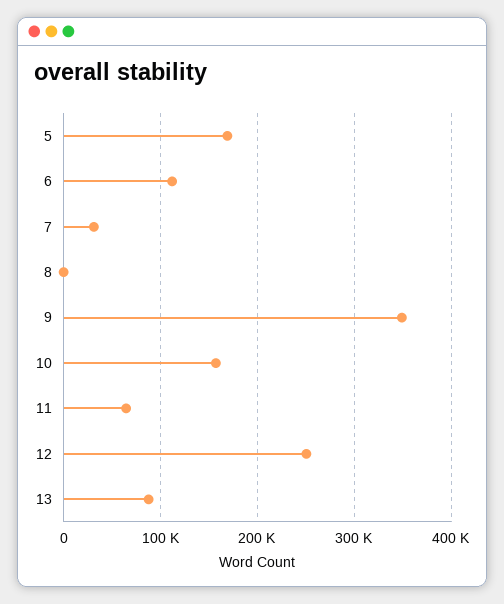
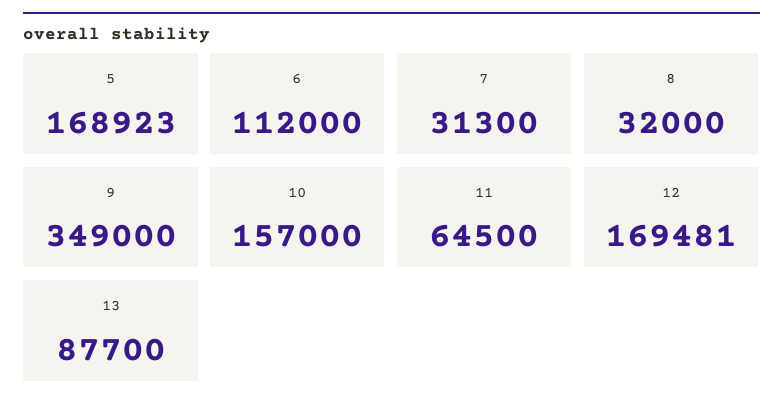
8: 0 -> 32000
12: 250000 -> 169481

